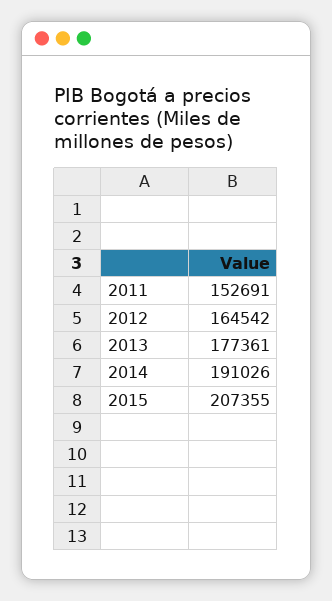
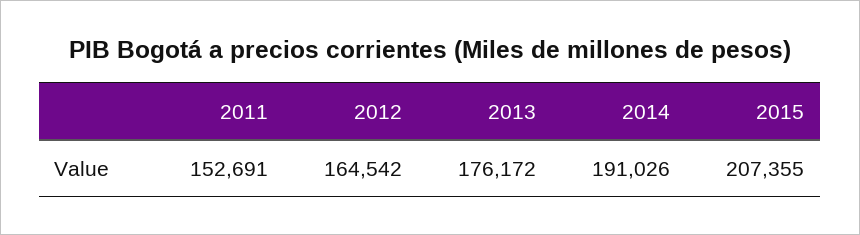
2013: 177361 -> 176172

